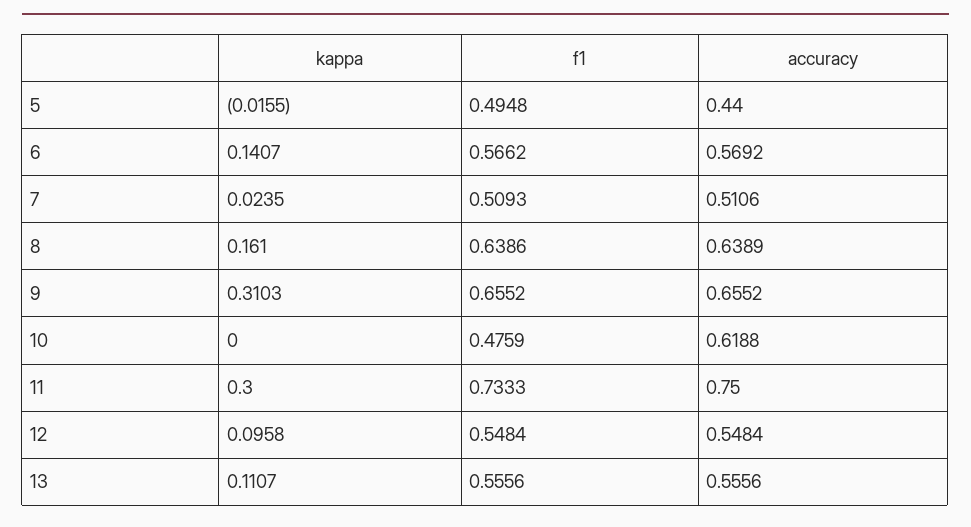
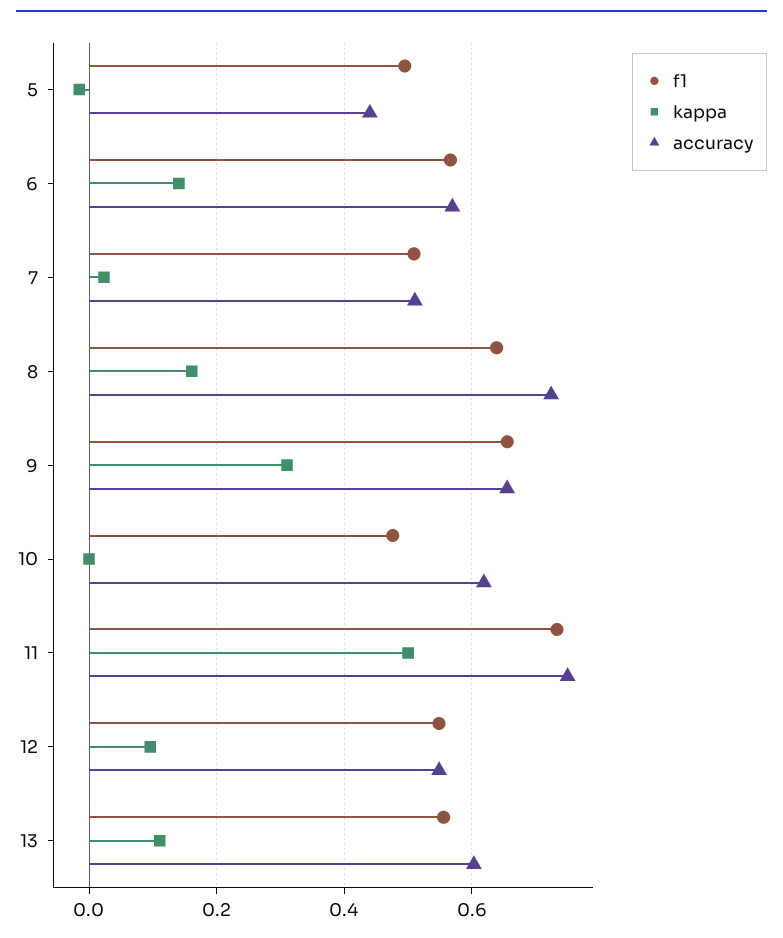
accuracy, 8: 0.6389 -> 0.72
kappa, 11: 0.3 -> 0.5
accuracy, 13: 0.5556 -> 0.6

